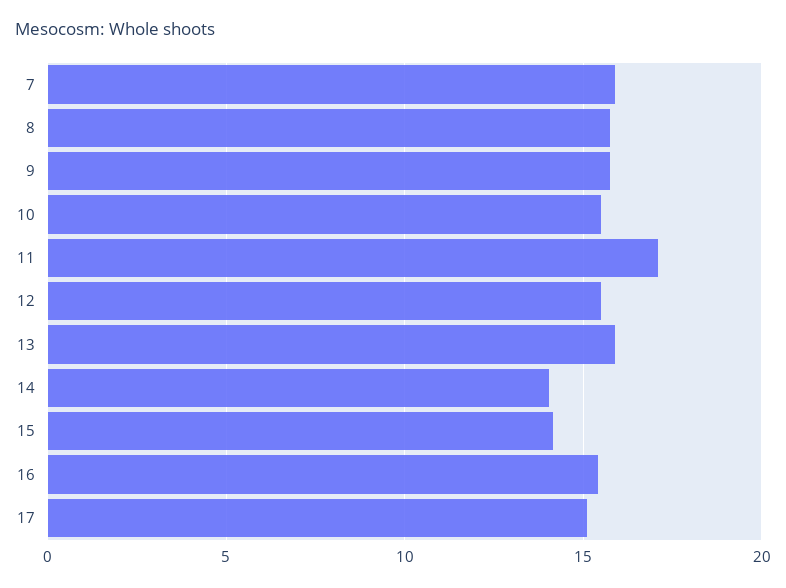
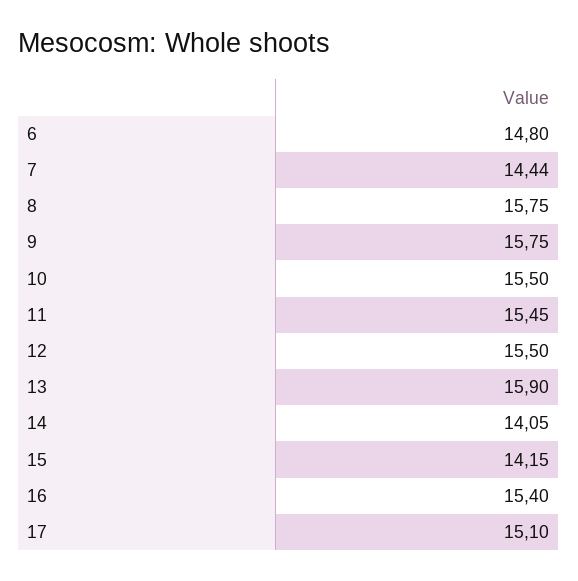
7: 16 -> 14.44
11: 17 -> 15.45
6: none -> 14.8

